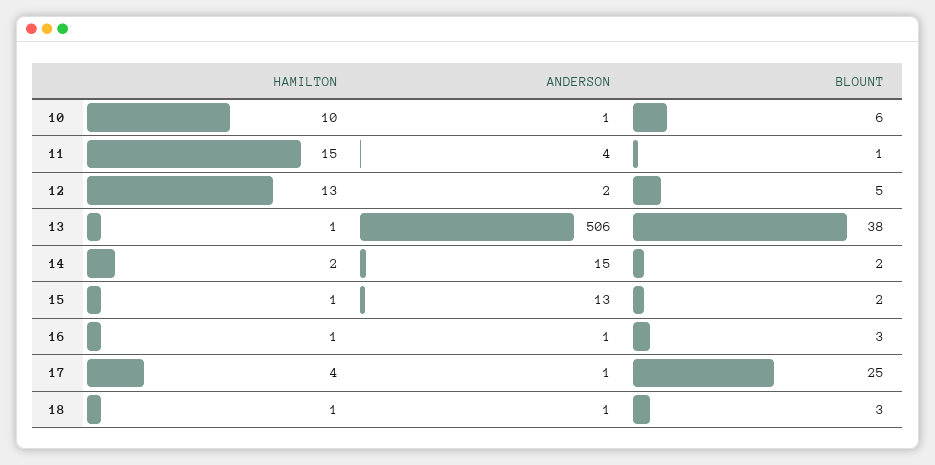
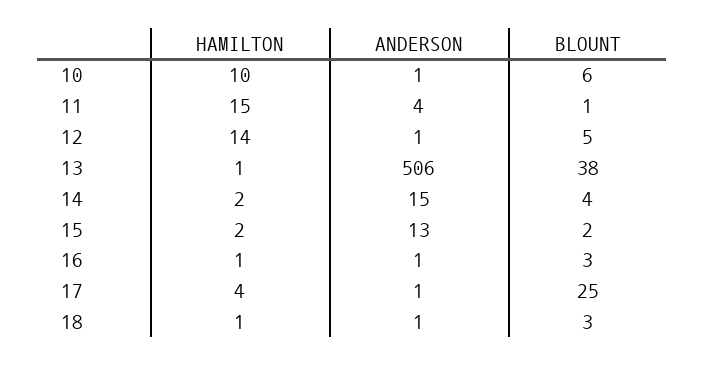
HAMILTON, 12: 13 -> 14
ANDERSON, 12: 2 -> 1
BLOUNT, 14: 2 -> 4
HAMILTON, 15: 1 -> 2

